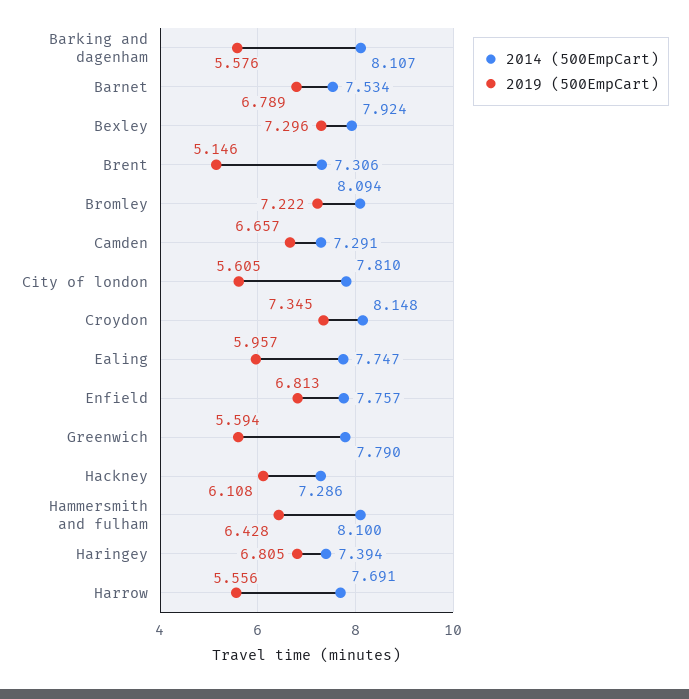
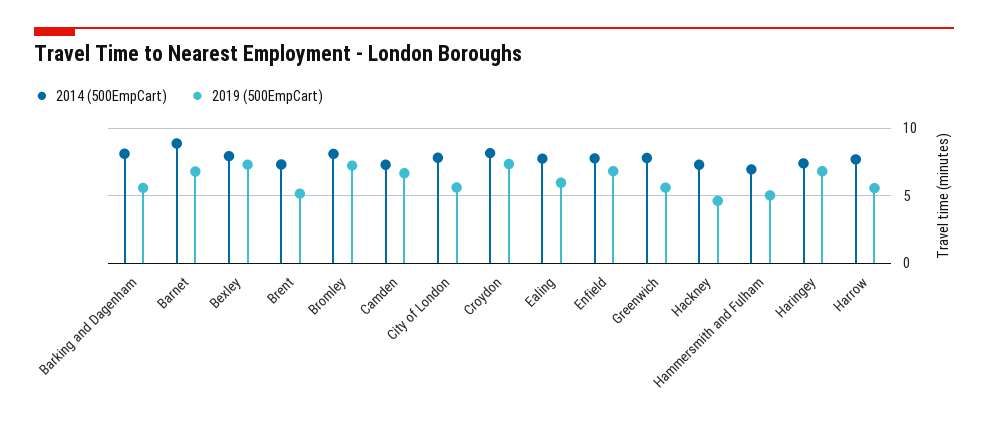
2014 (500EmpCart), Barnet: 7.534 -> 9
2019 (500EmpCart), Hackney: 6.108 -> 4.5
2014 (500EmpCart), Hammersmith and fulham: 8.1 -> 7
2019 (500EmpCart), Hammersmith and fulham: 6.428 -> 5

